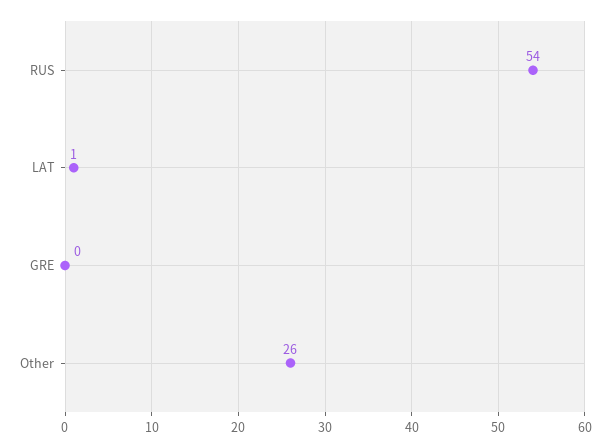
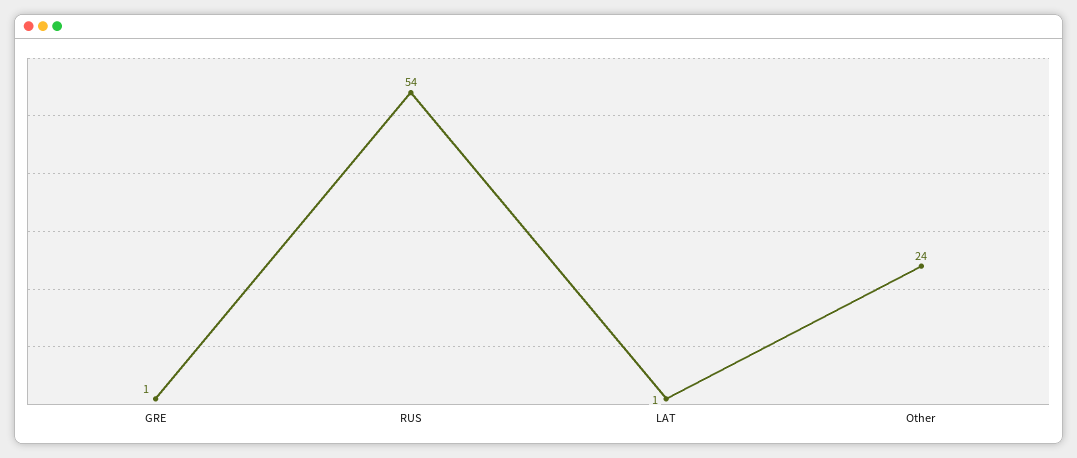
GRE: 0 -> 1
Other: 26 -> 24

